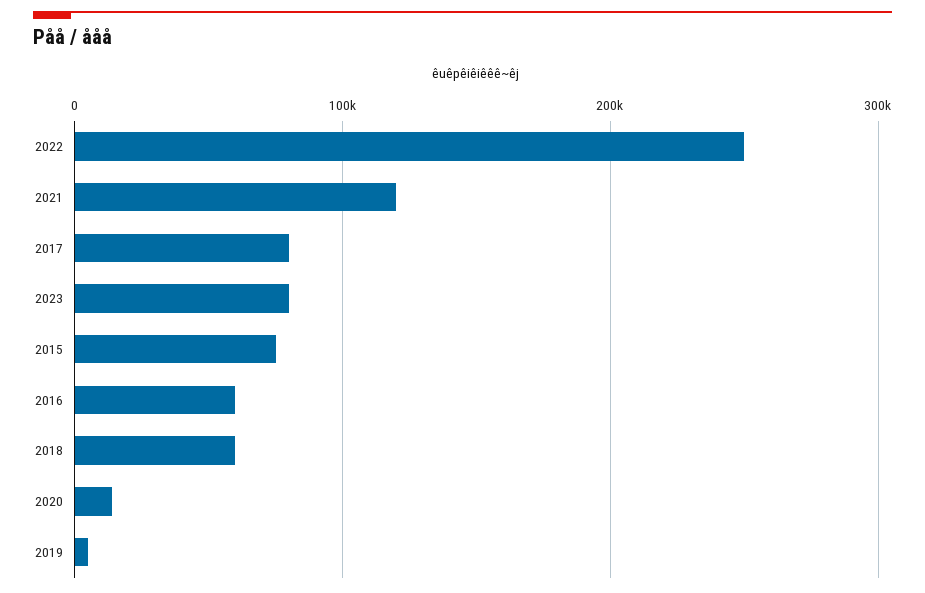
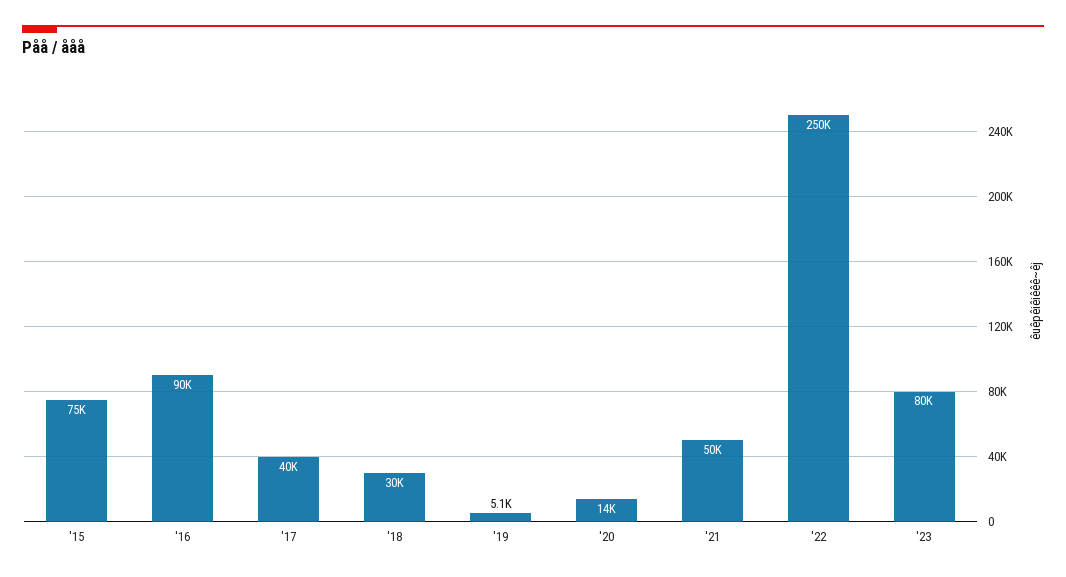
2021: 120000 -> 50000
2017: 80000 -> 40000
2016: 60000 -> 90000
2018: 60000 -> 30000

